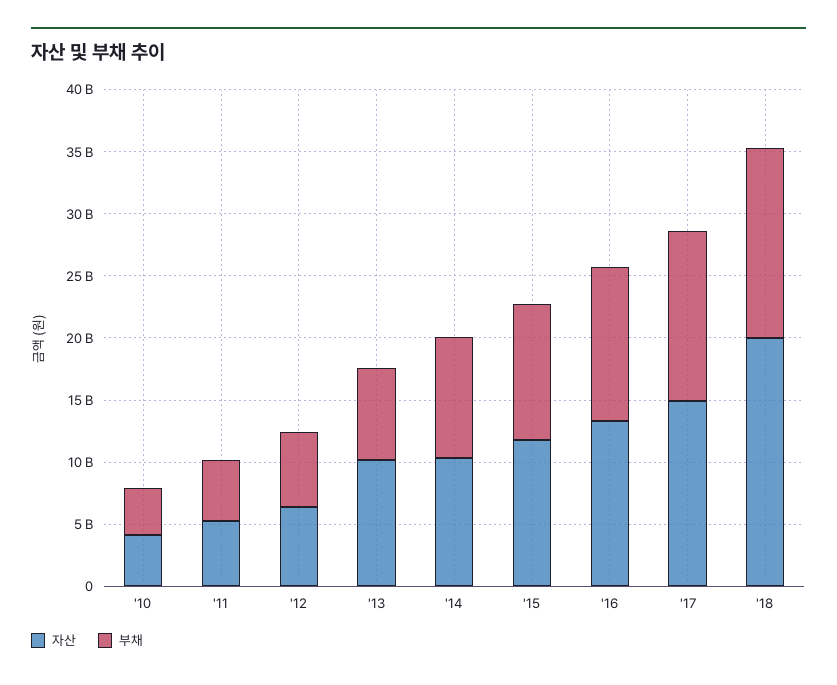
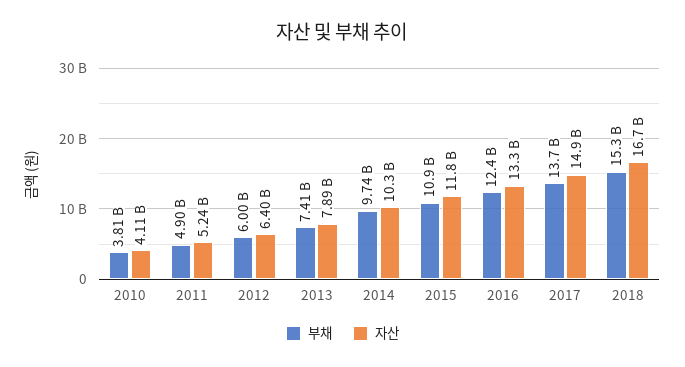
자산, '13: 10000000000 -> 7890000000
자산, '18: 20000000000 -> 16700000000

